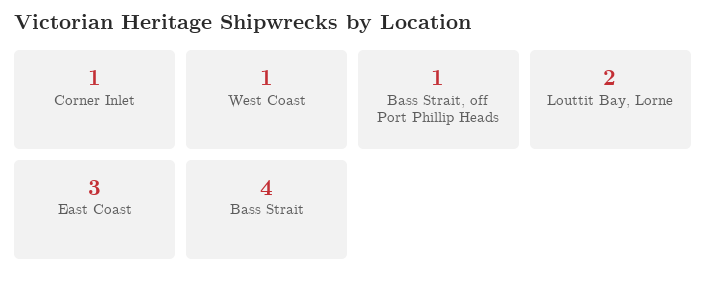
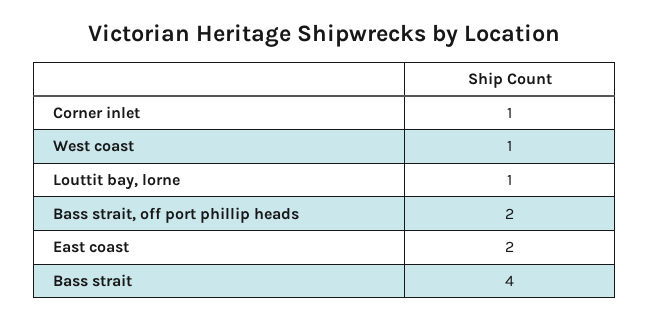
Bass Strait, off Port Phillip Heads: 1 -> 2
Louttit Bay, Lorne: 2 -> 1
East Coast: 3 -> 2

